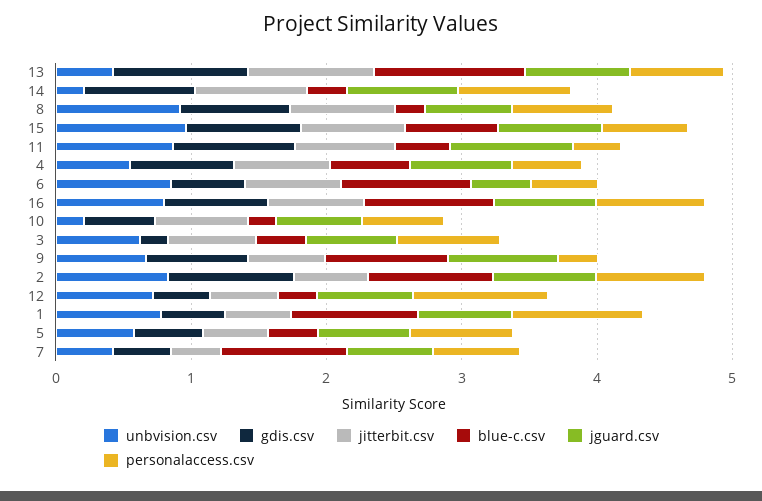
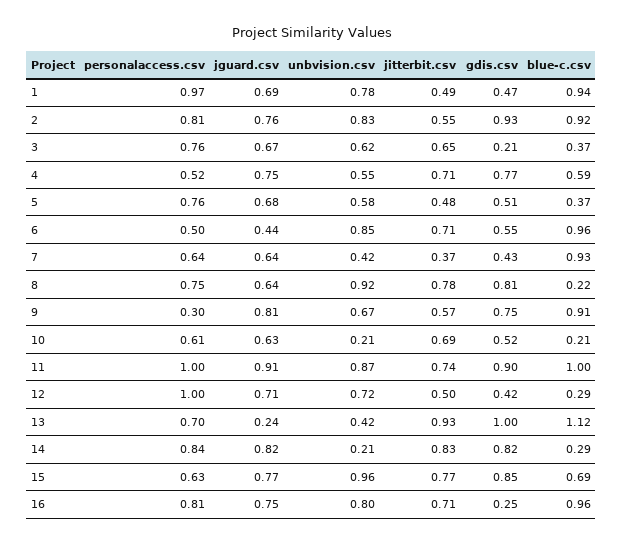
jguard.csv, 13: 0.8 -> 0.24
blue-c.csv, 11: 0.4 -> 1
personalaccess.csv, 11: 0.4 -> 1
gdis.csv, 16: 0.8 -> 0.25

